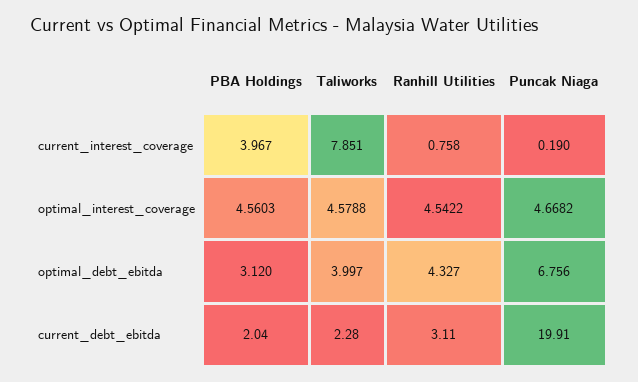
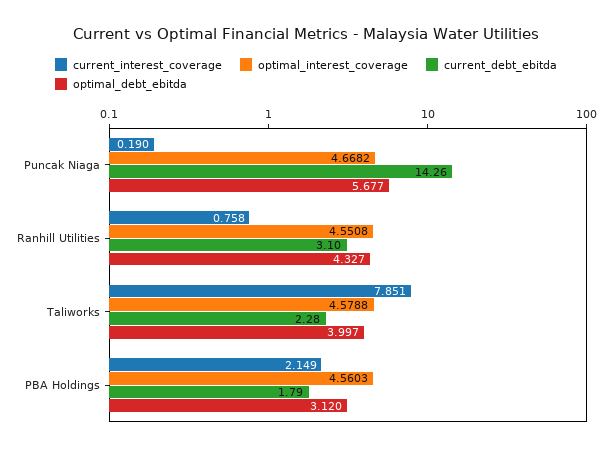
current_interest_coverage, PBA Holdings: 3.967 -> 2.149
optimal_interest_coverage, Ranhill Utilities: 4.5422 -> 4.5508
optimal_debt_ebitda, Puncak Niaga: 6.756 -> 5.677
current_debt_ebitda, PBA Holdings: 2.04 -> 1.79
current_debt_ebitda, Ranhill Utilities: 3.11 -> 3.1
current_debt_ebitda, Puncak Niaga: 19.91 -> 14.26

